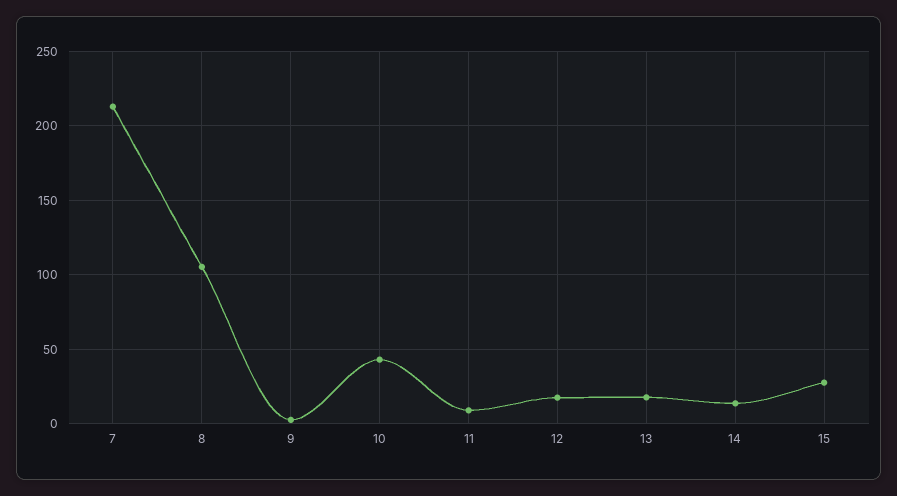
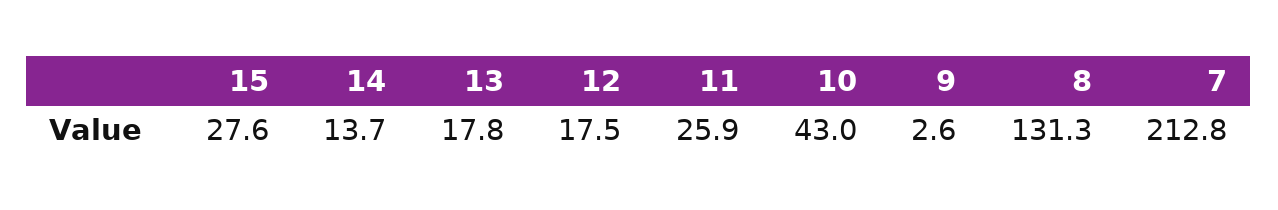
8: 105 -> 131.3
11: 10 -> 25.9

